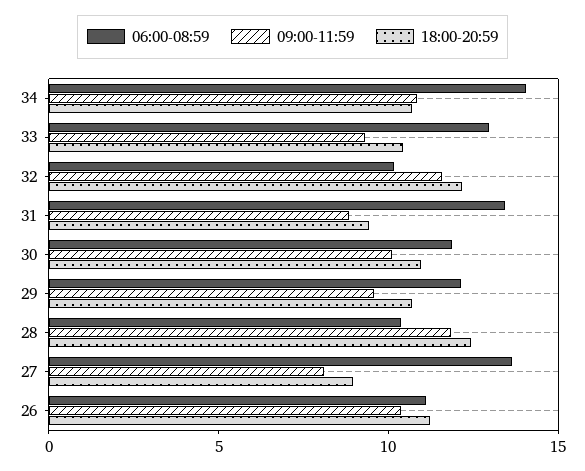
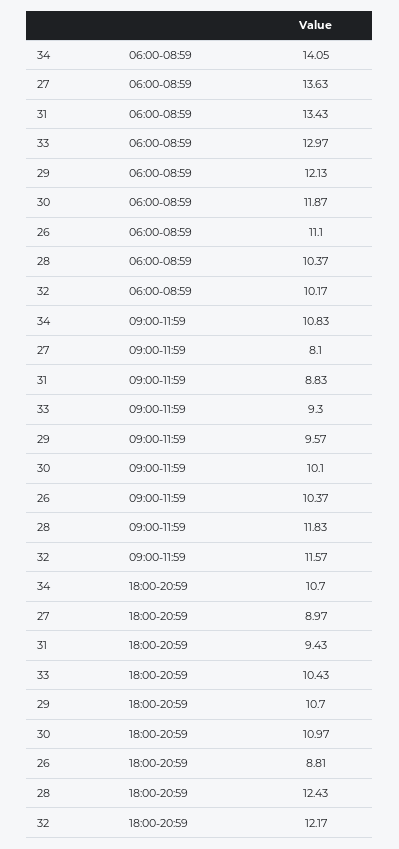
18:00-20:59, 26: 11 -> 8.81

